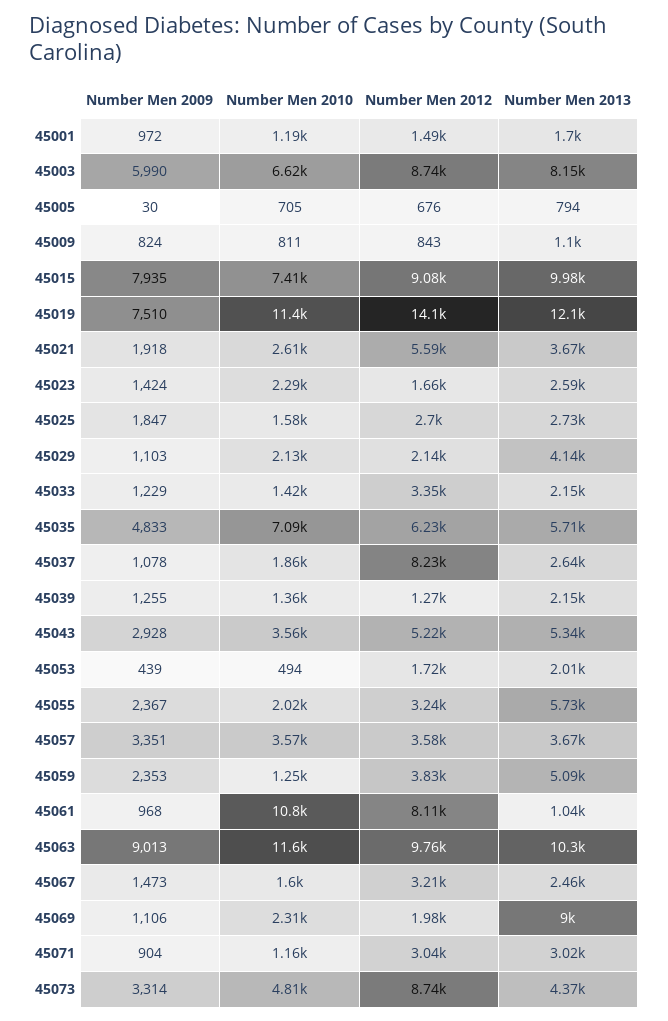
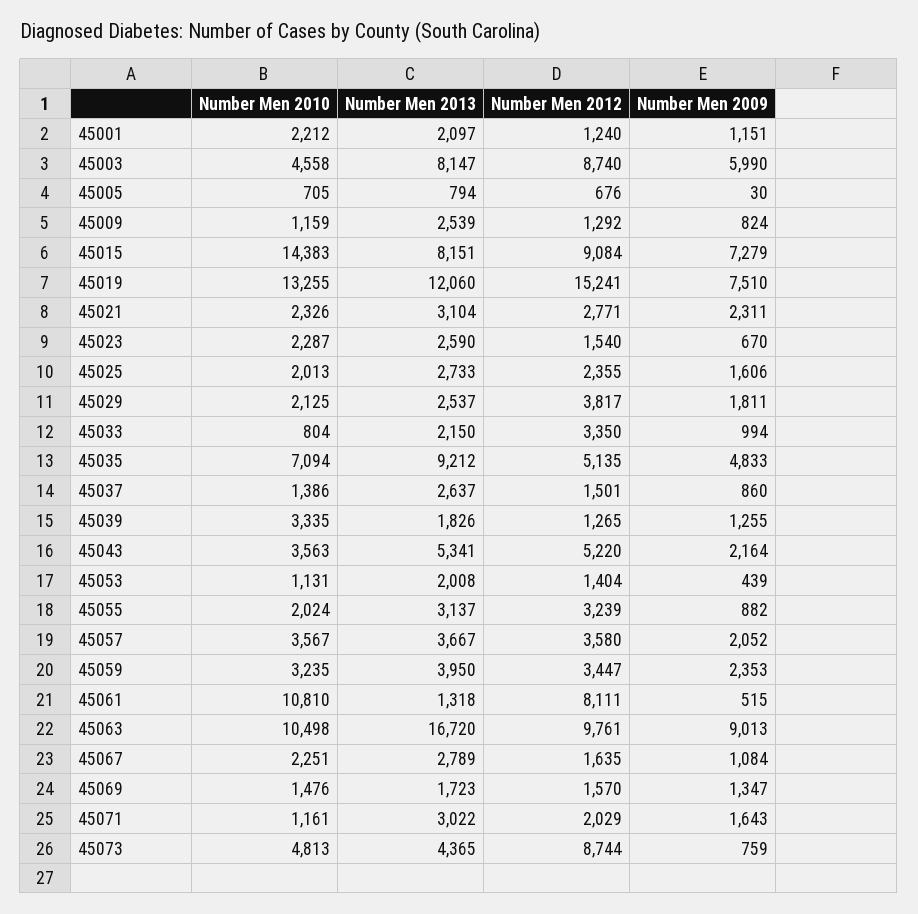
Number Men 2009, 45001: 972 -> 1151
Number Men 2010, 45001: 1190 -> 2212
Number Men 2012, 45001: 1490 -> 1240
Number Men 2013, 45001: 1700 -> 2097
Number Men 2010, 45003: 6620 -> 4558
Number Men 2010, 45009: 811 -> 1159
Number Men 2012, 45009: 843 -> 1292
Number Men 2013, 45009: 1100 -> 2539
Number Men 2009, 45015: 7935 -> 7279
Number Men 2010, 45015: 7410 -> 14383
Number Men 2013, 45015: 9980 -> 8151
Number Men 2010, 45019: 11400 -> 13255
Number Men 2012, 45019: 14100 -> 15241
Number Men 2009, 45021: 1918 -> 2311
Number Men 2010, 45021: 2610 -> 2326
Number Men 2012, 45021: 5590 -> 2771
Number Men 2013, 45021: 3670 -> 3104
Number Men 2009, 45023: 1424 -> 670
Number Men 2012, 45023: 1660 -> 1540
Number Men 2009, 45025: 1847 -> 1606
Number Men 2010, 45025: 1580 -> 2013
Number Men 2012, 45025: 2700 -> 2355
Number Men 2009, 45029: 1103 -> 1811
Number Men 2012, 45029: 2140 -> 3817
Number Men 2013, 45029: 4140 -> 2537
Number Men 2009, 45033: 1229 -> 994
Number Men 2010, 45033: 1420 -> 804
Number Men 2012, 45035: 6230 -> 5135
Number Men 2013, 45035: 5710 -> 9212
Number Men 2009, 45037: 1078 -> 860
Number Men 2010, 45037: 1860 -> 1386
Number Men 2012, 45037: 8230 -> 1501
Number Men 2010, 45039: 1360 -> 3335
Number Men 2013, 45039: 2150 -> 1826
Number Men 2009, 45043: 2928 -> 2164
Number Men 2010, 45053: 494 -> 1131
Number Men 2012, 45053: 1720 -> 1404
Number Men 2009, 45055: 2367 -> 882
Number Men 2013, 45055: 5730 -> 3137
Number Men 2009, 45057: 3351 -> 2052
Number Men 2010, 45059: 1250 -> 3235
Number Men 2012, 45059: 3830 -> 3447
Number Men 2013, 45059: 5090 -> 3950
Number Men 2009, 45061: 968 -> 515
Number Men 2013, 45061: 1040 -> 1318
Number Men 2010, 45063: 11600 -> 10498
Number Men 2013, 45063: 10300 -> 16720
Number Men 2009, 45067: 1473 -> 1084
Number Men 2010, 45067: 1600 -> 2251
Number Men 2012, 45067: 3210 -> 1635
Number Men 2013, 45067: 2460 -> 2789
Number Men 2009, 45069: 1106 -> 1347
Number Men 2010, 45069: 2310 -> 1476
Number Men 2012, 45069: 1980 -> 1570
Number Men 2013, 45069: 9000 -> 1723
Number Men 2009, 45071: 904 -> 1643
Number Men 2012, 45071: 3040 -> 2029
Number Men 2009, 45073: 3314 -> 759

